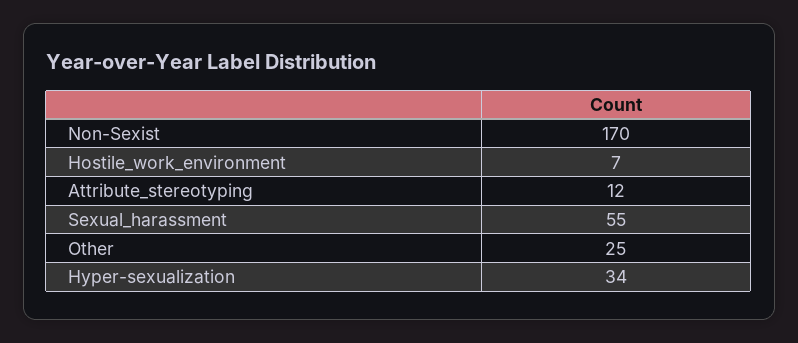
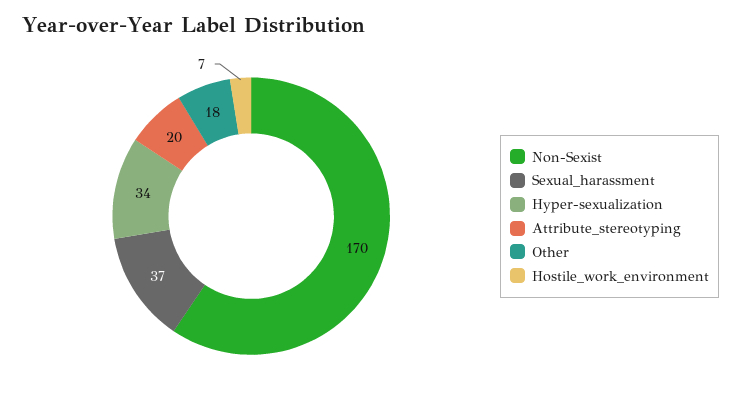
Attribute_stereotyping: 12 -> 20
Sexual_harassment: 55 -> 37
Other: 25 -> 18

